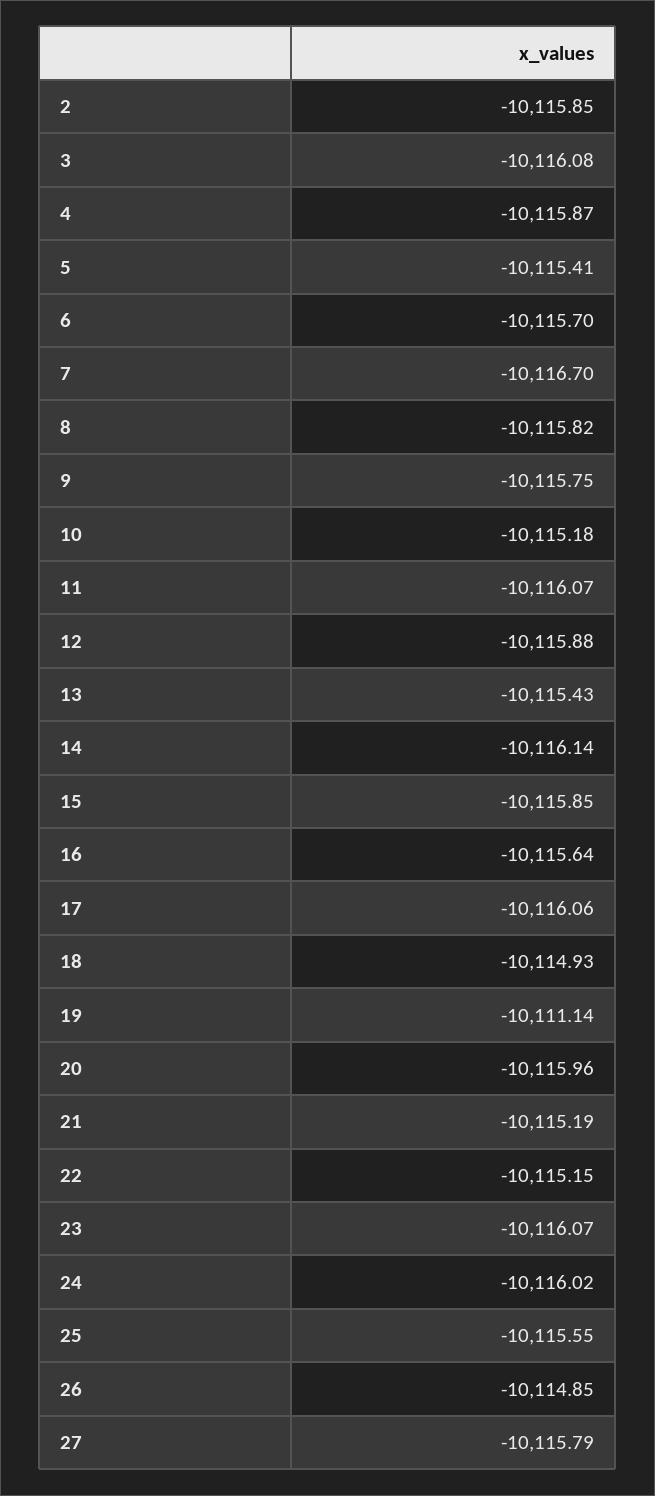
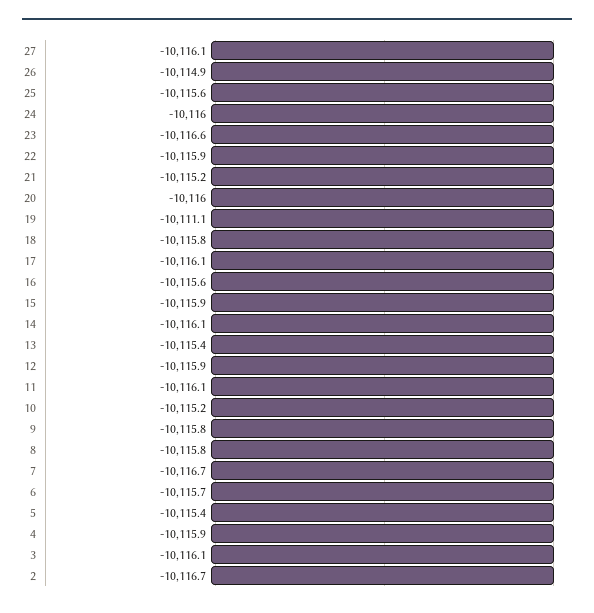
2: -10115.85 -> -10116.7
18: -10114.93 -> -10115.8
22: -10115.15 -> -10115.9
23: -10116.07 -> -10116.6
27: -10115.79 -> -10116.1

